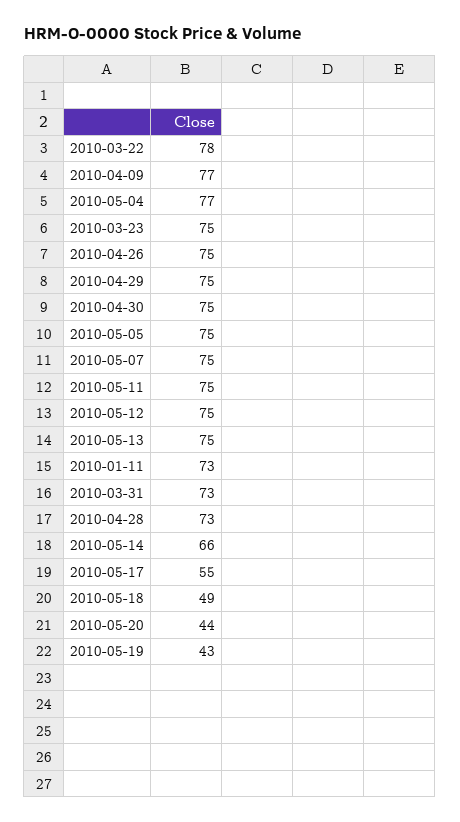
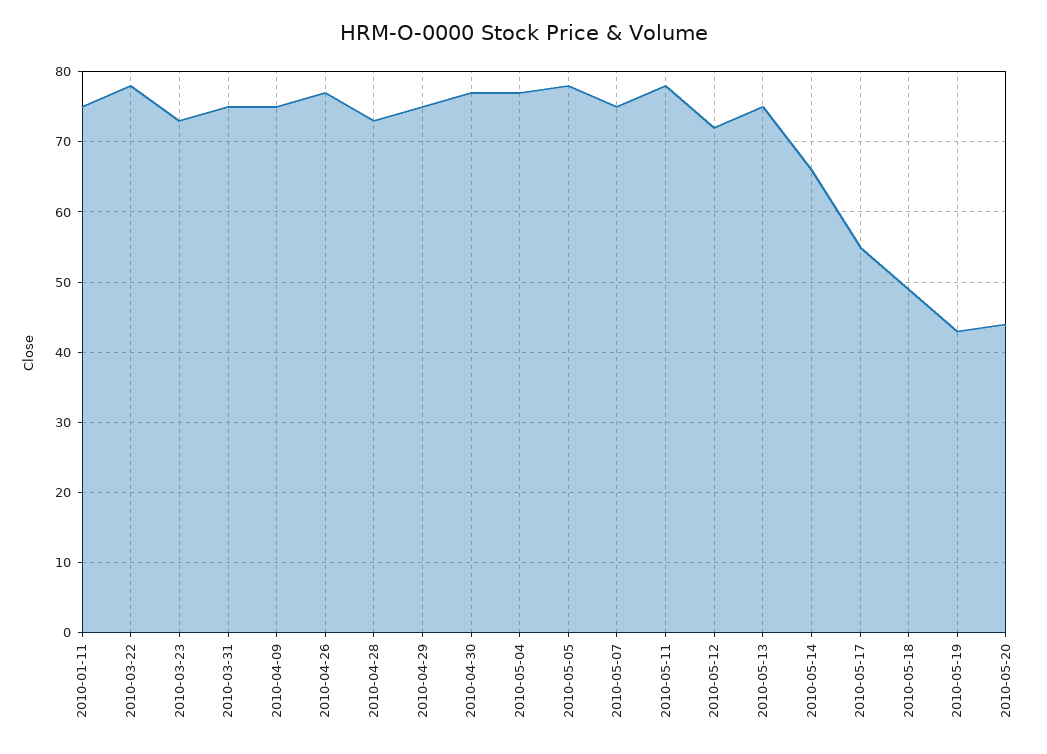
2010-04-09: 77 -> 75
2010-03-23: 75 -> 73
2010-04-26: 75 -> 77
2010-04-30: 75 -> 77
2010-05-05: 75 -> 78
2010-05-11: 75 -> 78
2010-05-12: 75 -> 72
2010-01-11: 73 -> 75
2010-03-31: 73 -> 75

